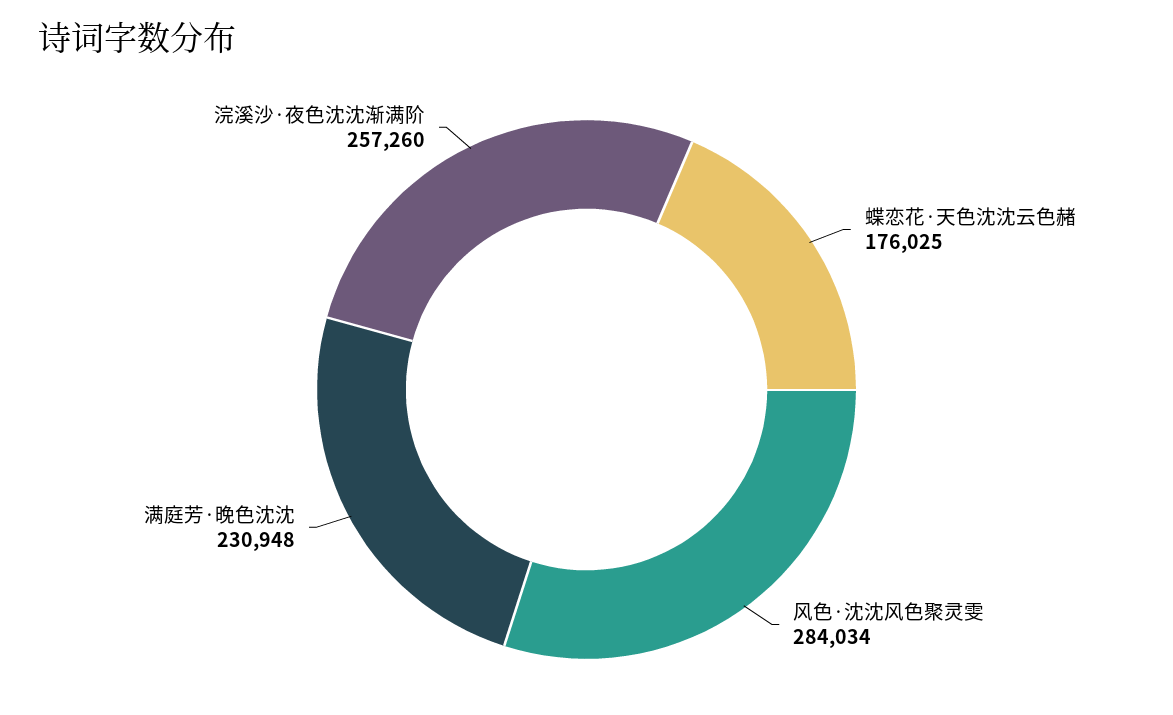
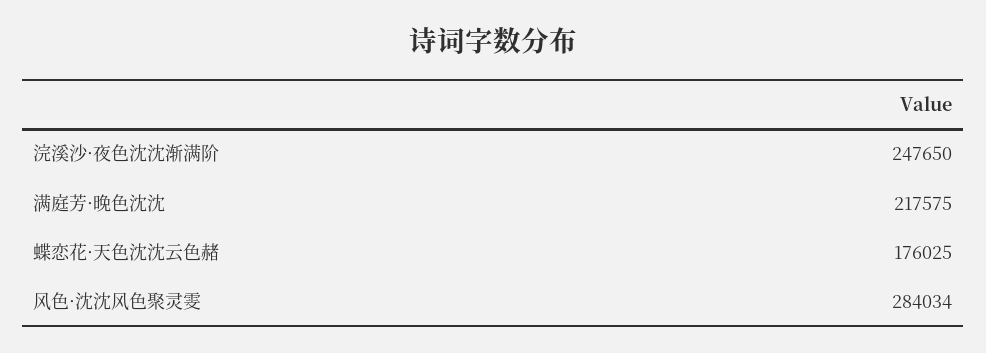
满庭芳·晚色沈沈: 230948 -> 217575
浣溪沙·夜色沈沈渐满阶: 257260 -> 247650

